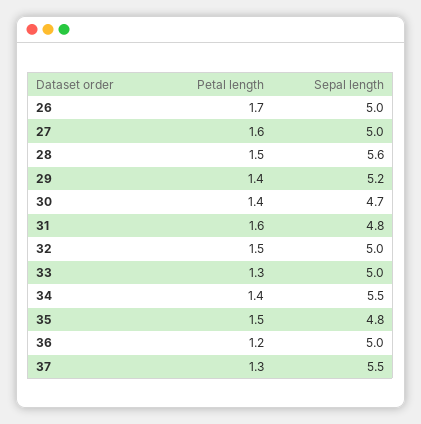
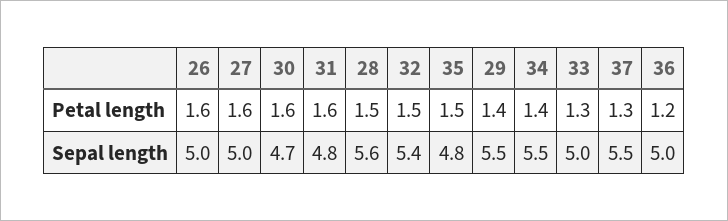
Petal length, 26: 1.7 -> 1.6
Sepal length, 29: 5.2 -> 5.5
Petal length, 30: 1.4 -> 1.6
Sepal length, 32: 5 -> 5.4

